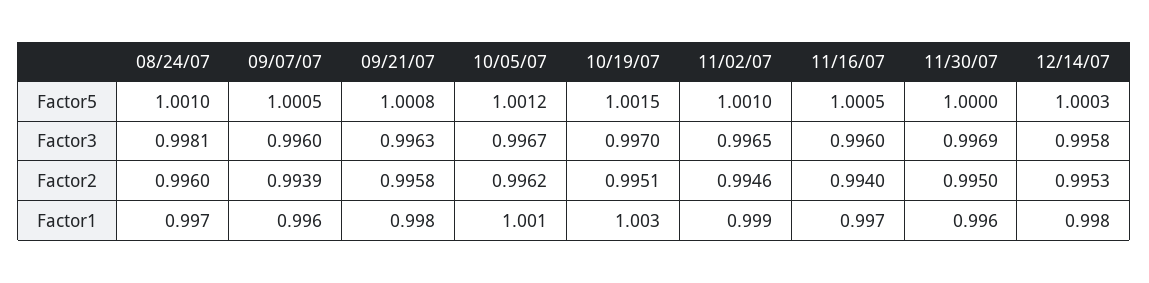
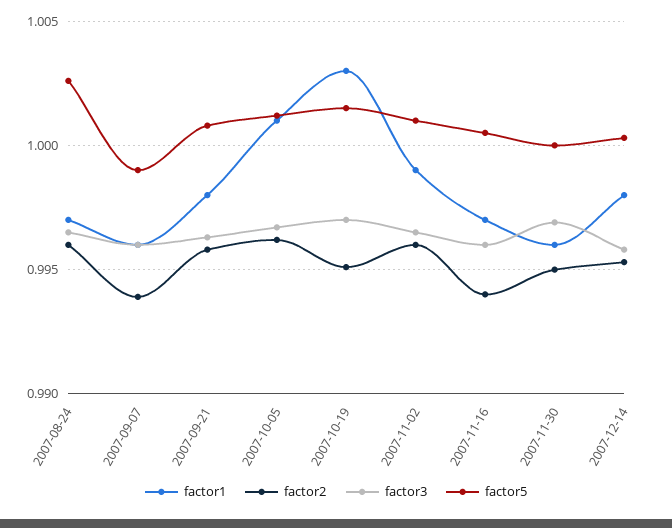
Factor5, 08/24/07: 1.001 -> 1.0025
Factor5, 09/07/07: 1.0005 -> 0.999
Factor3, 08/24/07: 0.9981 -> 0.9965
Factor2, 11/02/07: 0.9946 -> 0.996

